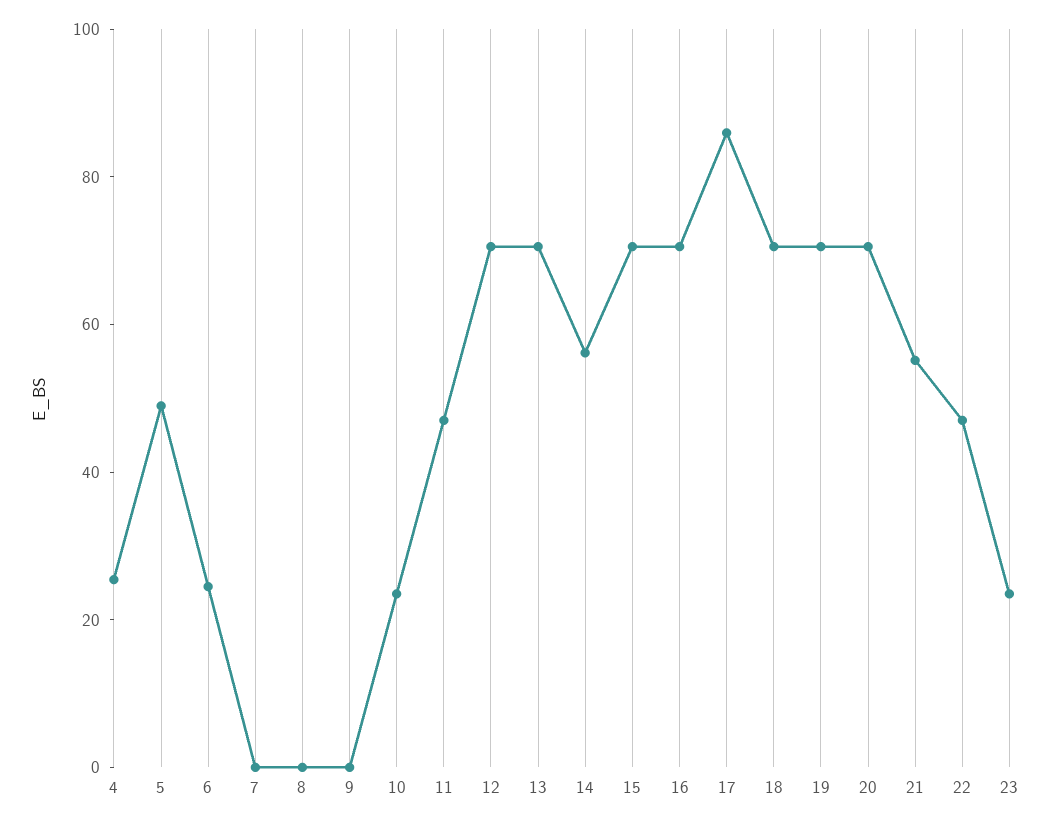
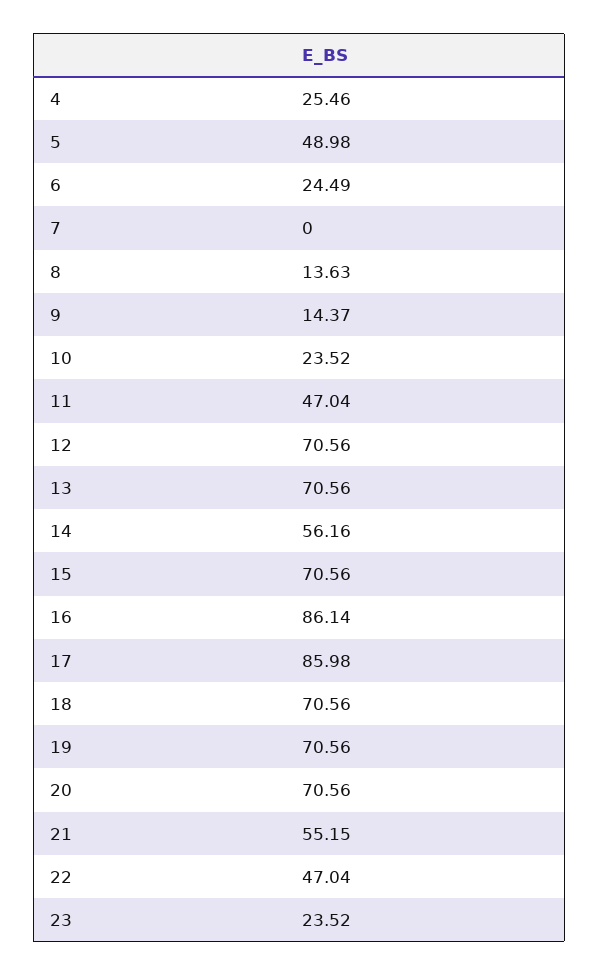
8: 0 -> 13.63
9: 0 -> 14.37
16: 70 -> 86.14

